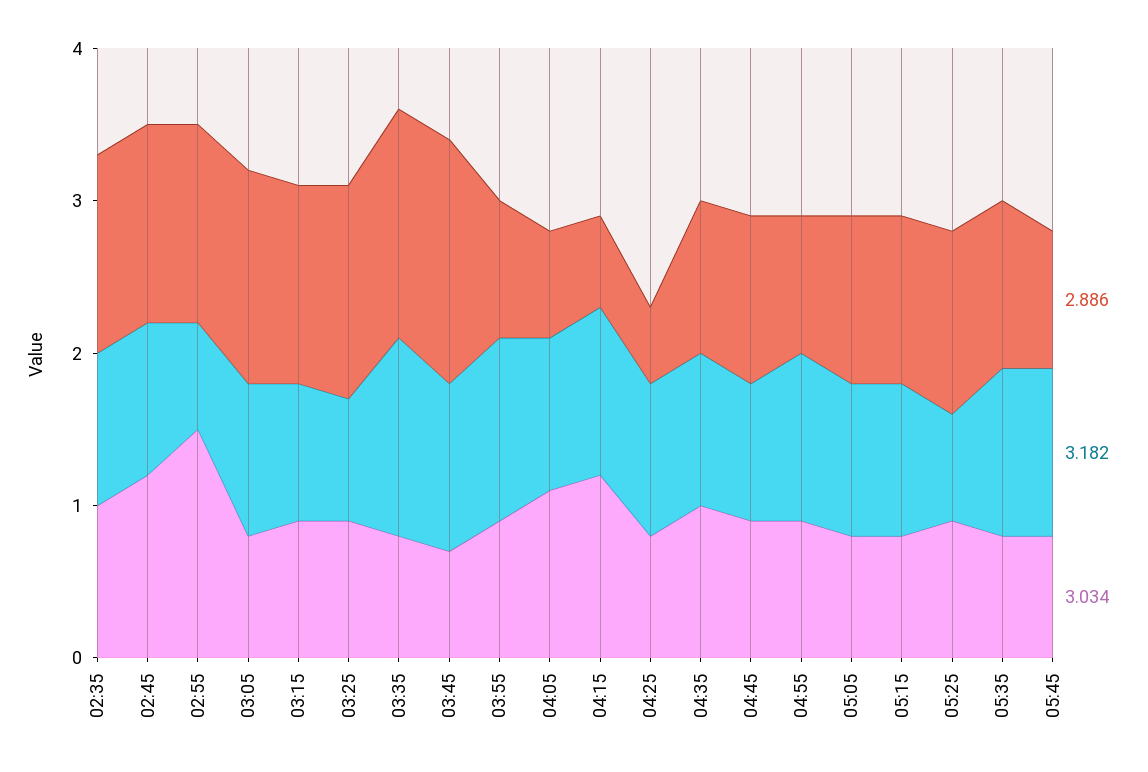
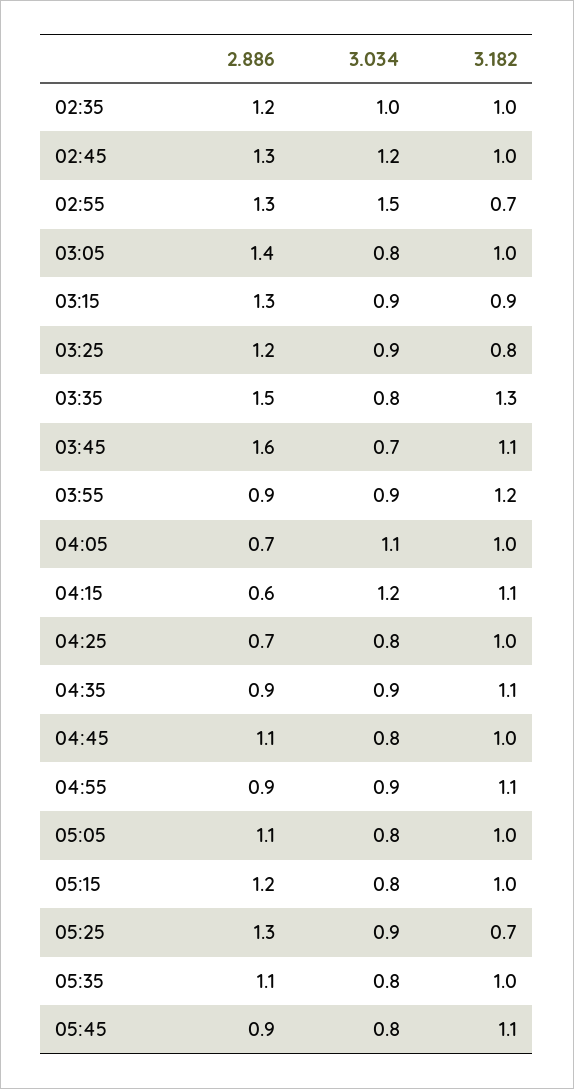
2.886, 02:35: 1.3 -> 1.2
2.886, 03:25: 1.4 -> 1.2
2.886, 04:25: 0.5 -> 0.7
2.886, 04:35: 1 -> 0.9
3.182, 04:35: 1 -> 1.1
3.034, 04:35: 1 -> 0.9
3.182, 04:45: 0.9 -> 1
3.034, 04:45: 0.9 -> 0.8
2.886, 05:15: 1.1 -> 1.2
2.886, 05:25: 1.2 -> 1.3
3.182, 05:35: 1.1 -> 1

